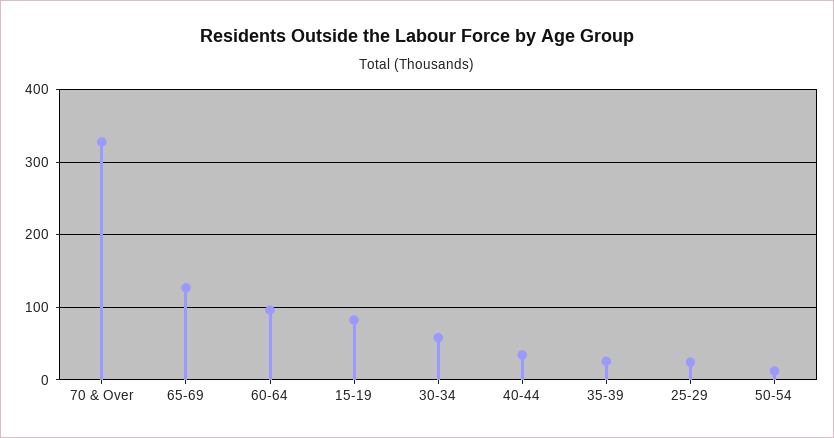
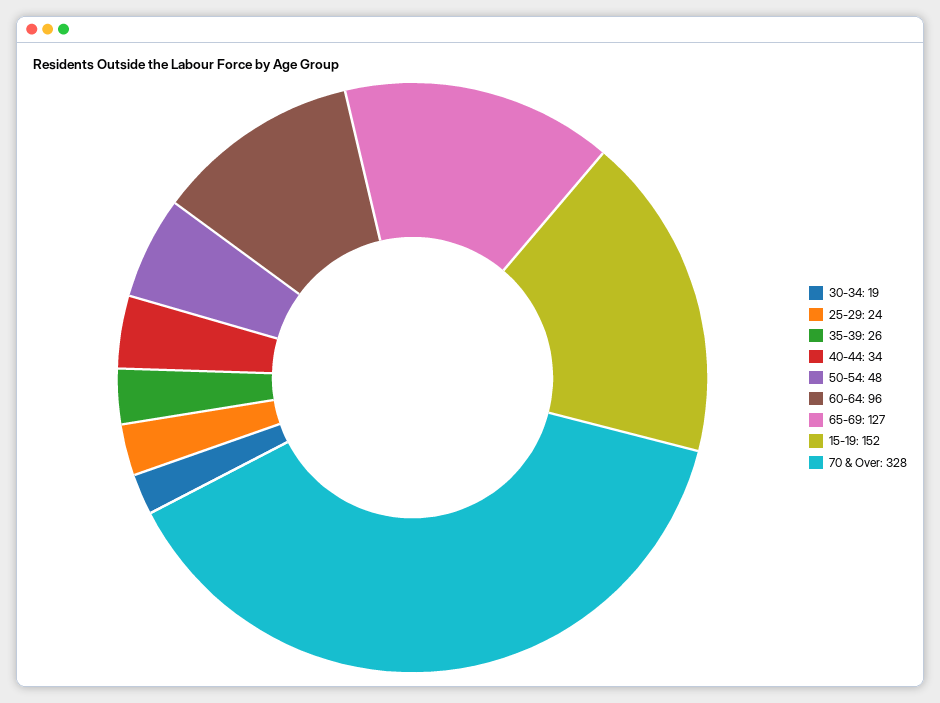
15-19: 80 -> 152
30-34: 60 -> 19
50-54: 10 -> 48

